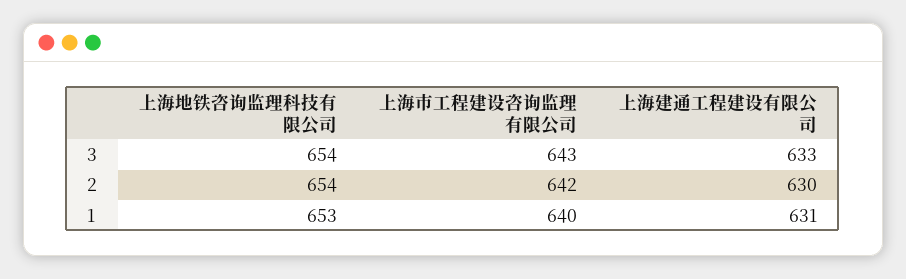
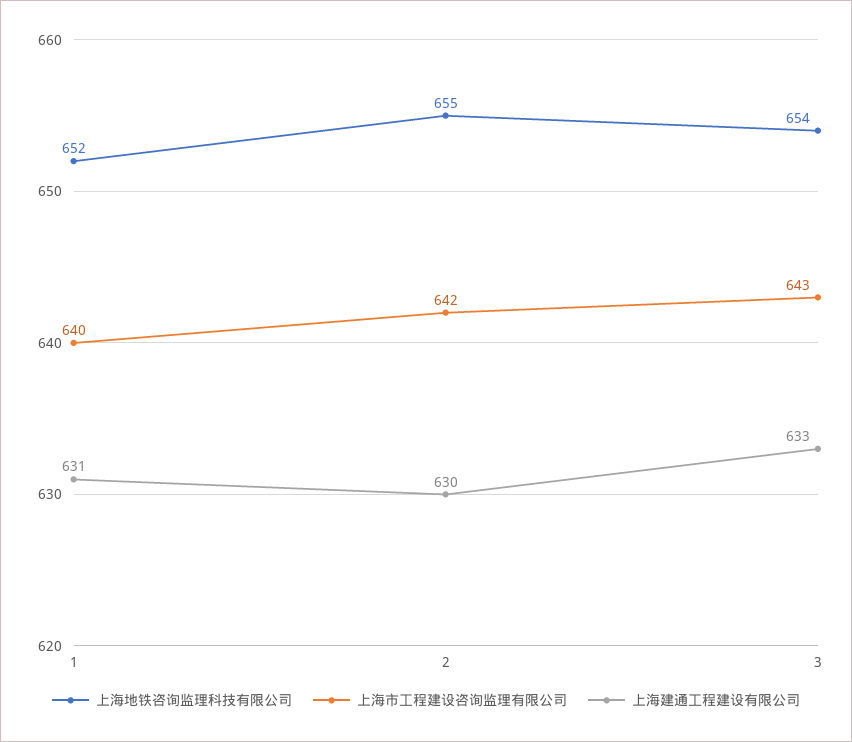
上海地铁咨询监理科技有限公司, 2: 654 -> 655
上海地铁咨询监理科技有限公司, 1: 653 -> 652

